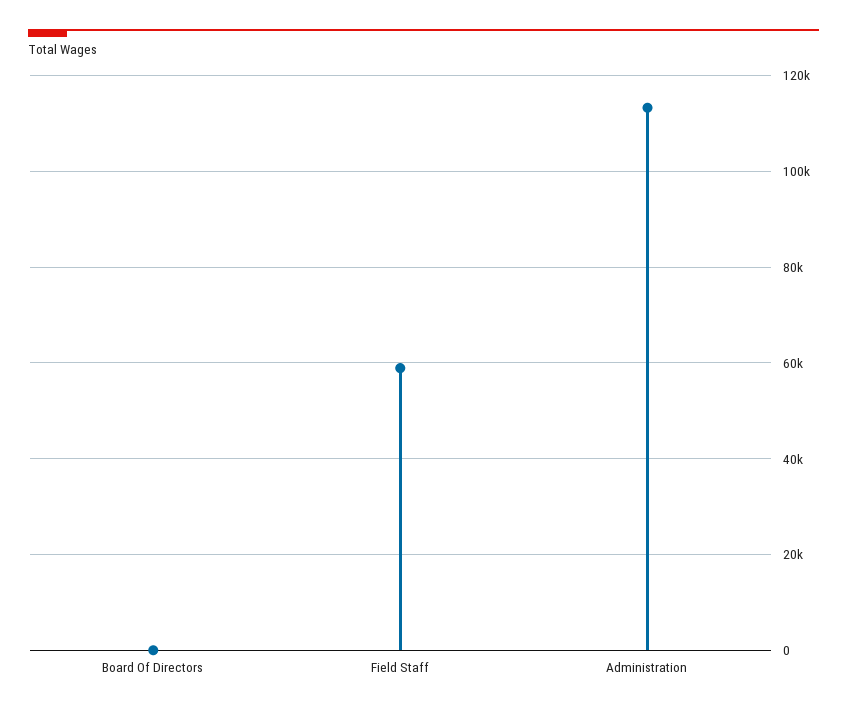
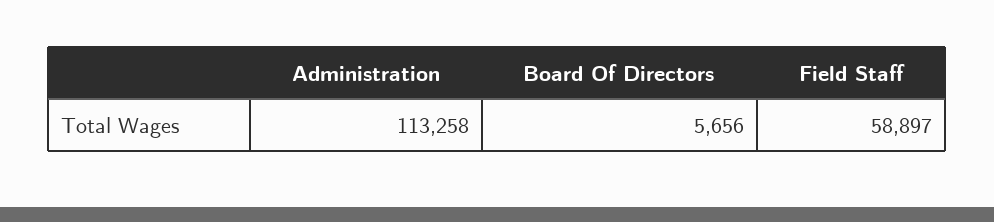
Board Of Directors: 0 -> 5656

